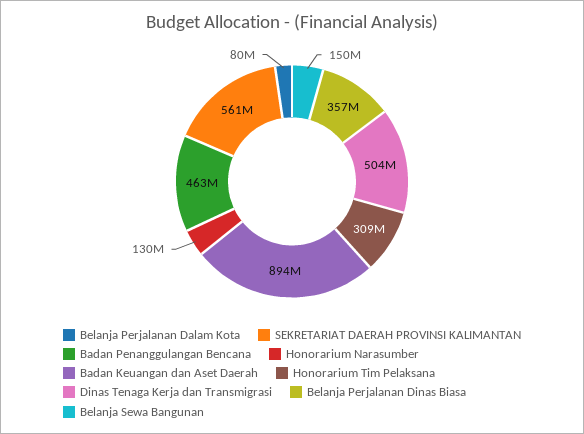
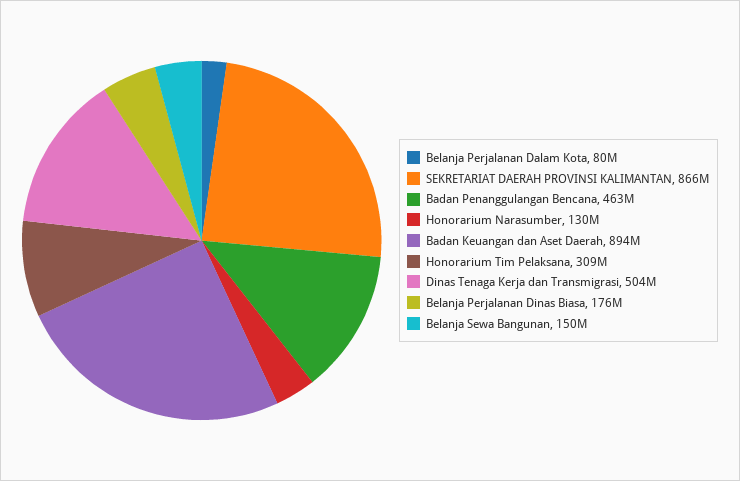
SEKRETARIAT DAERAH PROVINSI KALIMANTAN: 561000000 -> 866000000
Belanja Perjalanan Dinas Biasa: 357000000 -> 176000000

